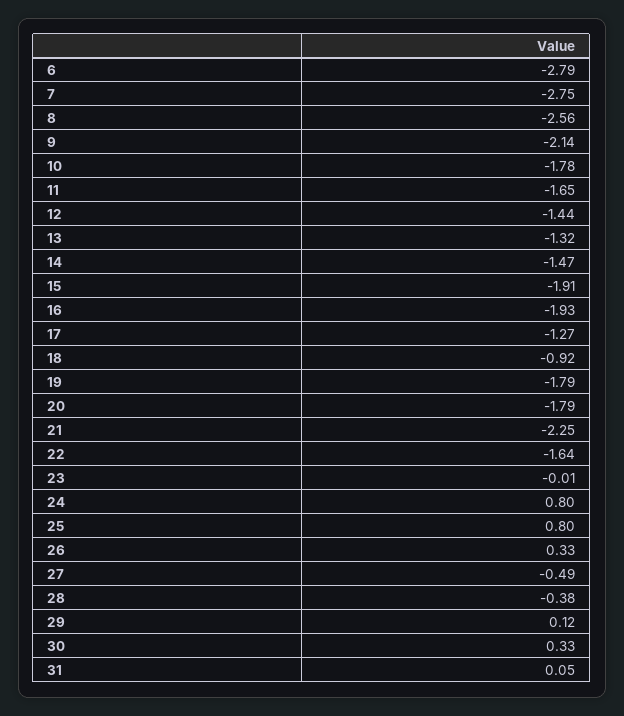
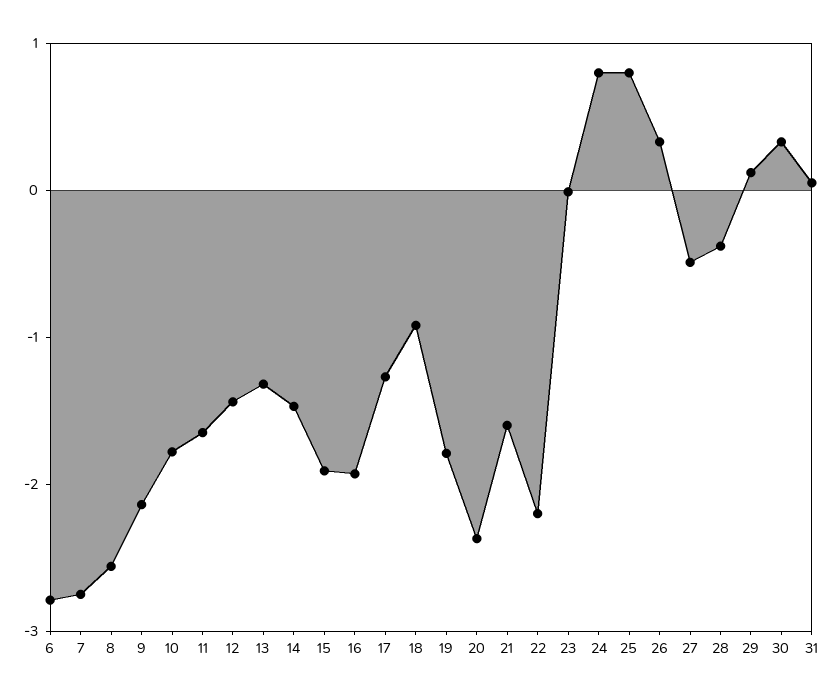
20: -1.79 -> -2.4
21: -2.25 -> -1.6
22: -1.64 -> -2.2

